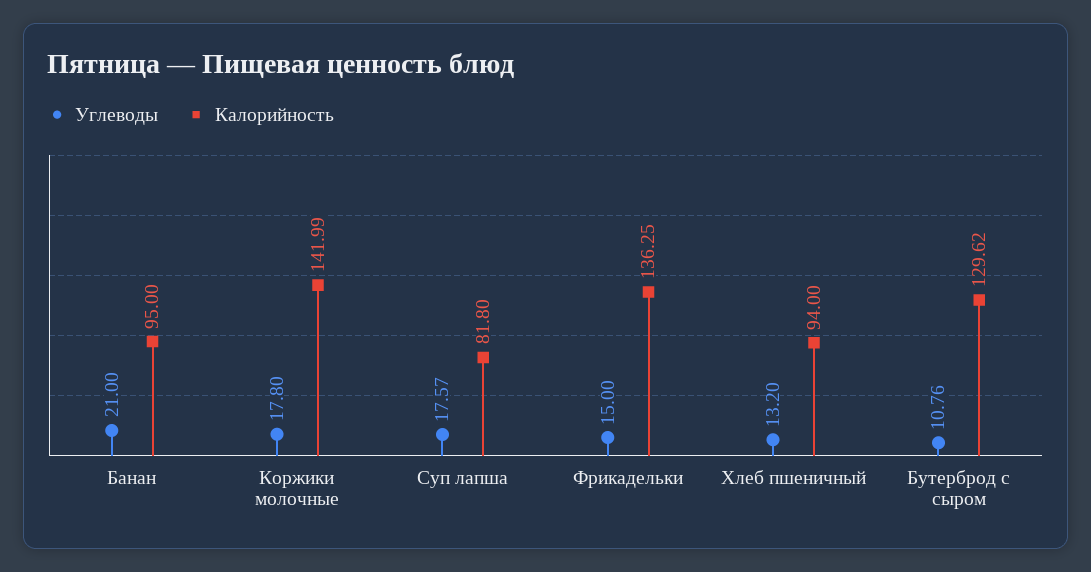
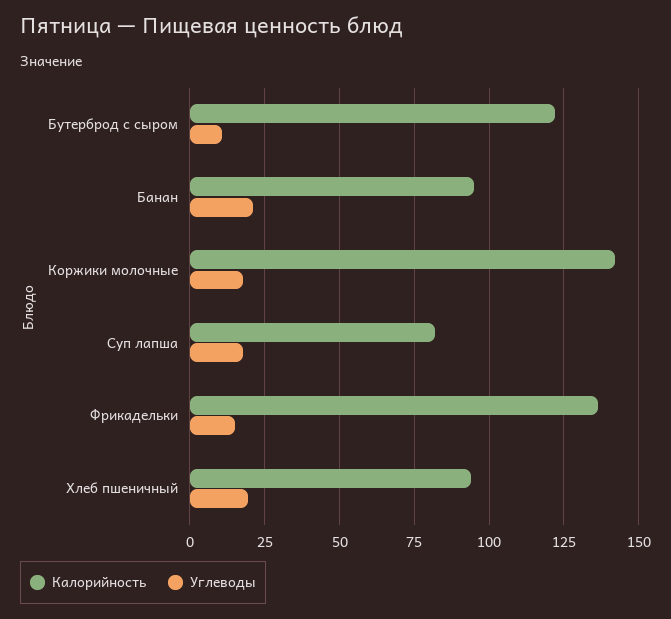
Углеводы, Хлеб пшеничный: 13.2 -> 20
Калорийность, Бутерброд с сыром: 129.62 -> 122.5

